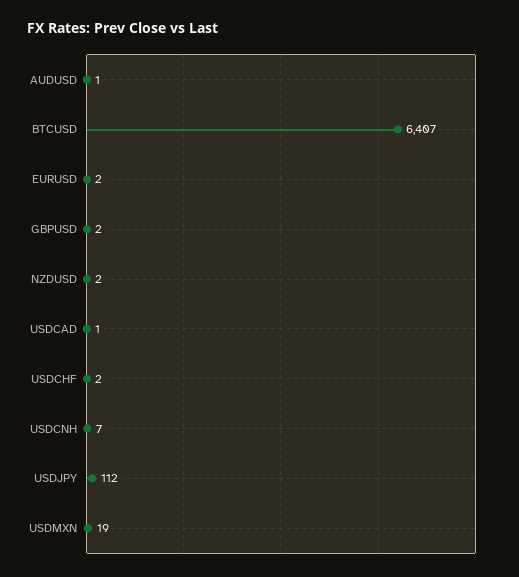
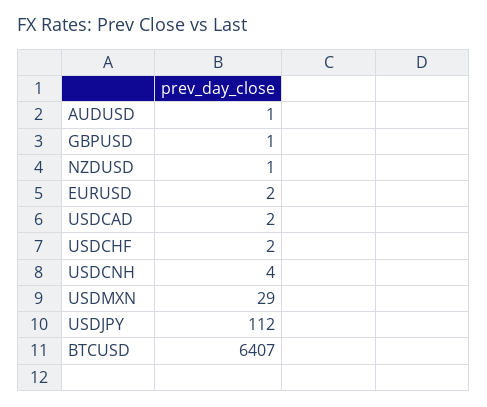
GBPUSD: 2 -> 1
NZDUSD: 2 -> 1
USDCAD: 1 -> 2
USDCNH: 7 -> 4
USDMXN: 19 -> 29

